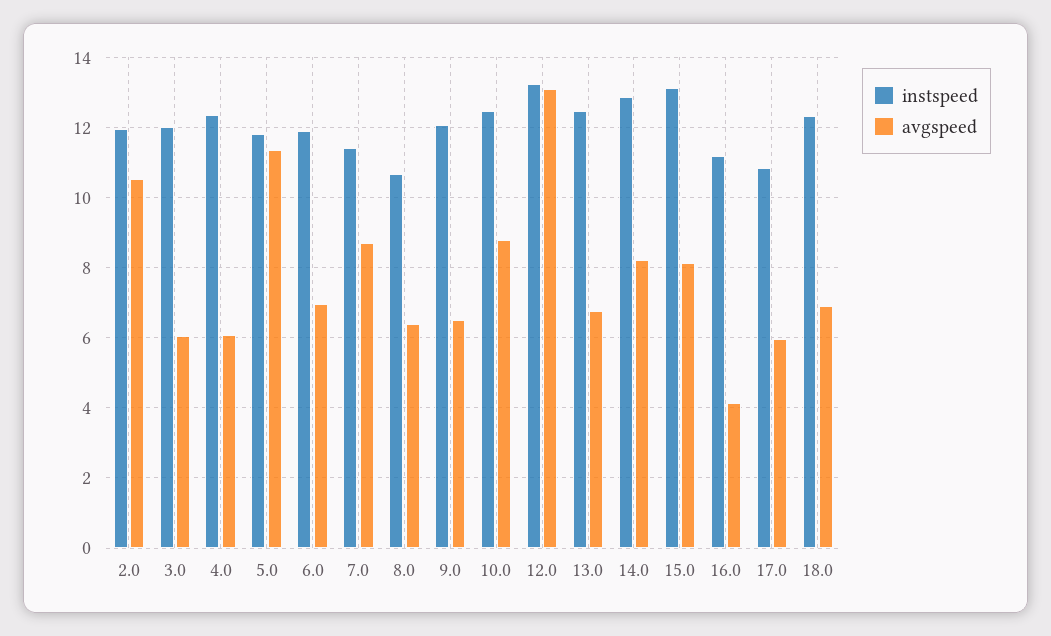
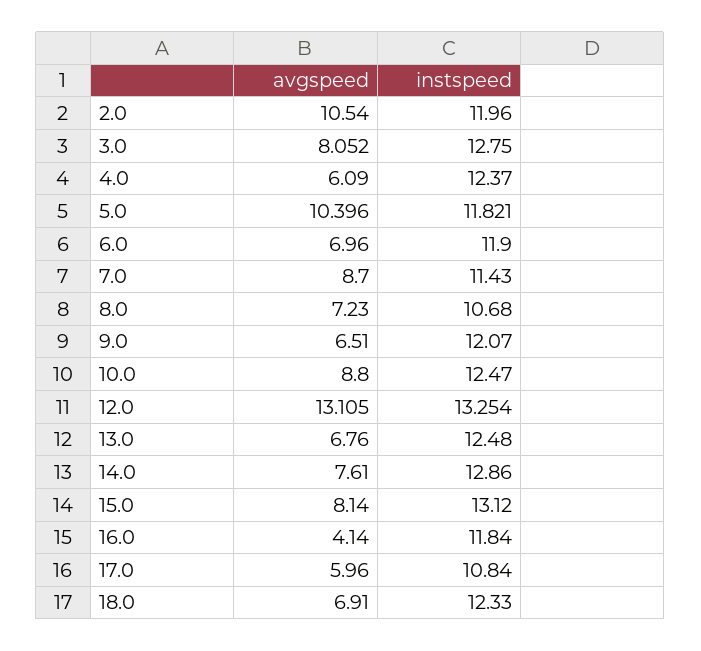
instspeed, 3.0: 12 -> 12.75
avgspeed, 3.0: 6 -> 8.052
avgspeed, 5.0: 11.4 -> 10.396
avgspeed, 8.0: 6.4 -> 7.23
avgspeed, 14.0: 8.2 -> 7.61
instspeed, 16.0: 11.2 -> 11.84

